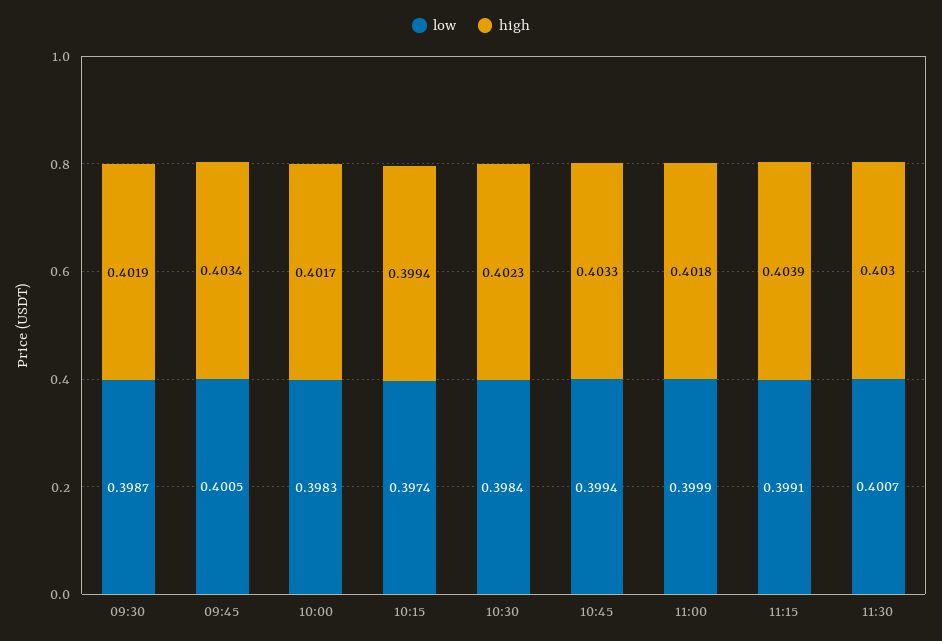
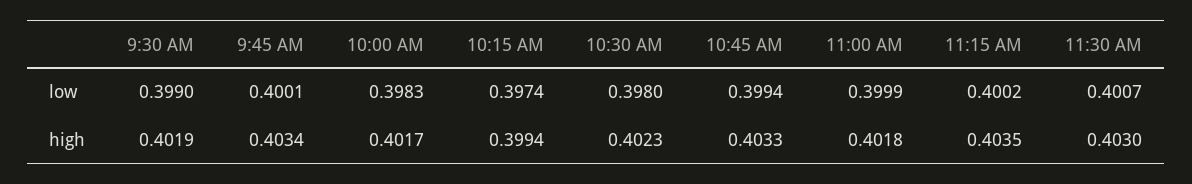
low, 09:30: 0.3987 -> 0.399
low, 09:45: 0.4005 -> 0.4001
low, 10:30: 0.3984 -> 0.398
low, 11:15: 0.3991 -> 0.4002
high, 11:15: 0.4039 -> 0.4035

